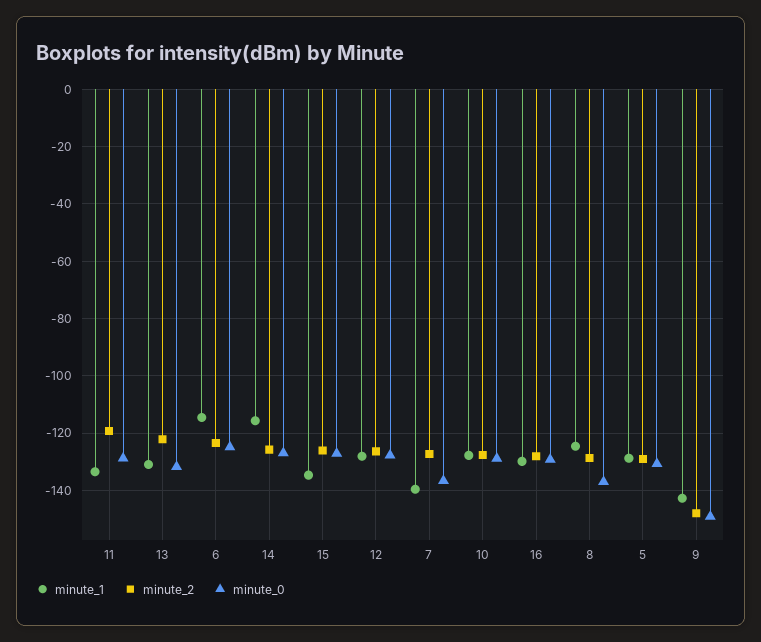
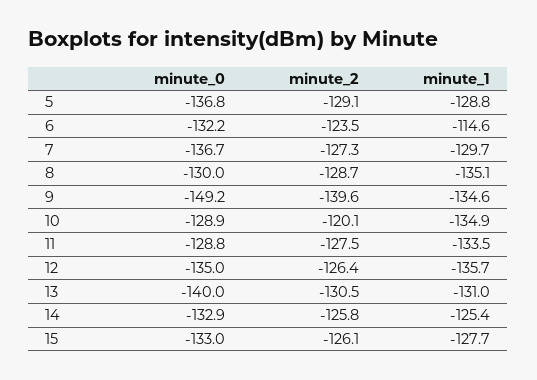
minute_2, 11: -120 -> -127.5
minute_2, 13: -122.5 -> -130.5
minute_0, 13: -132.5 -> -140
minute_0, 6: -125 -> -132.2
minute_1, 14: -115 -> -125.4
minute_0, 14: -127.5 -> -132.9
minute_1, 15: -135 -> -127.7
minute_0, 15: -127.5 -> -133
minute_1, 12: -127.5 -> -135.7
minute_0, 12: -127.5 -> -135
minute_1, 7: -140 -> -129.7
minute_1, 10: -127.5 -> -134.9
minute_2, 10: -127.5 -> -120.1
minute_1, 16: -130 -> none
minute_2, 16: -127.5 -> none
minute_0, 16: -130 -> none
minute_1, 8: -125 -> -135.1
minute_0, 8: -137.5 -> -130
minute_0, 5: -130 -> -136.8
minute_1, 9: -142.5 -> -134.6
minute_2, 9: -147.5 -> -139.6

